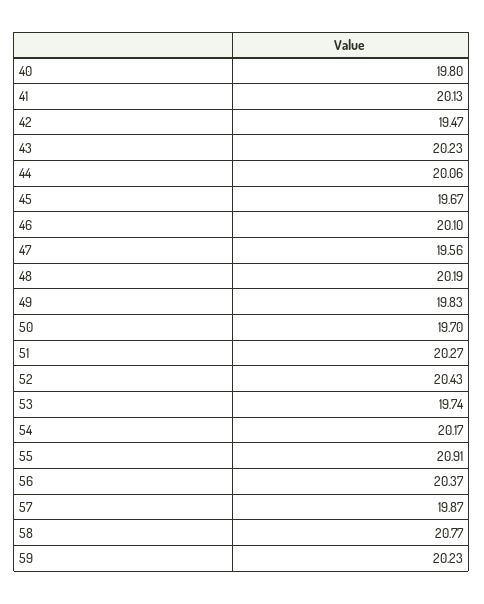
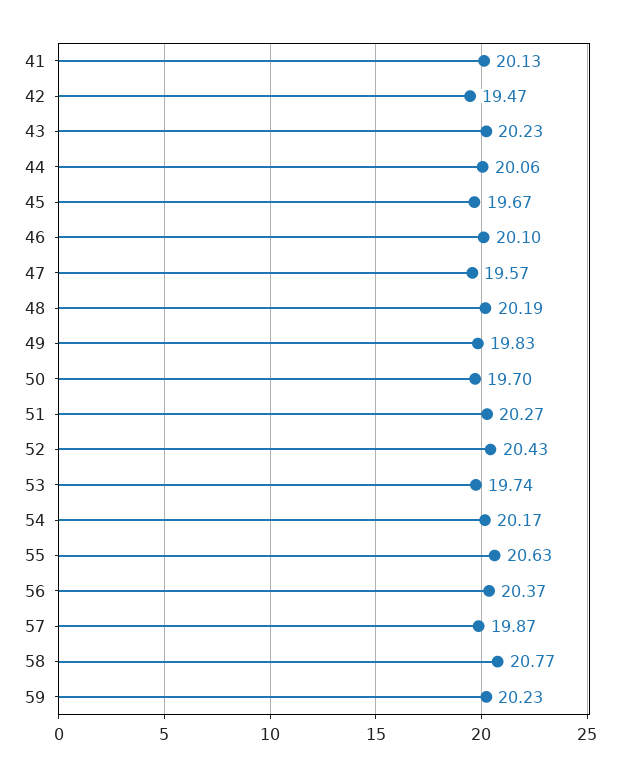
40: 19.8 -> none
47: 19.56 -> 19.57
55: 20.91 -> 20.63

